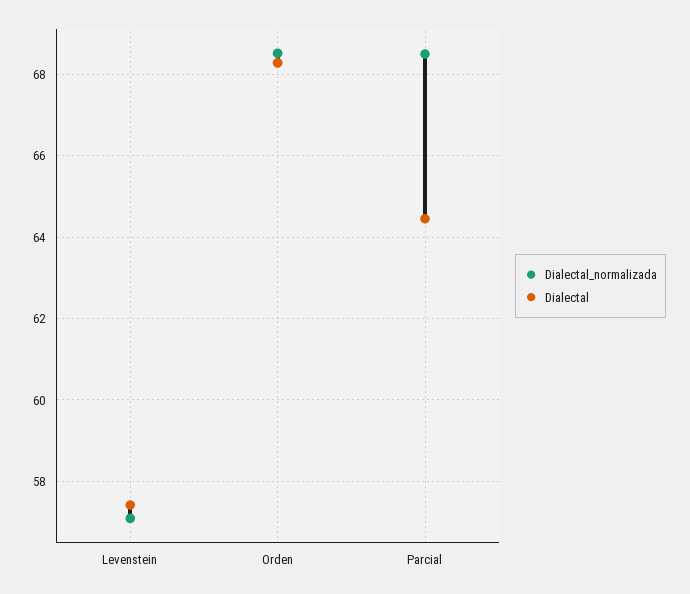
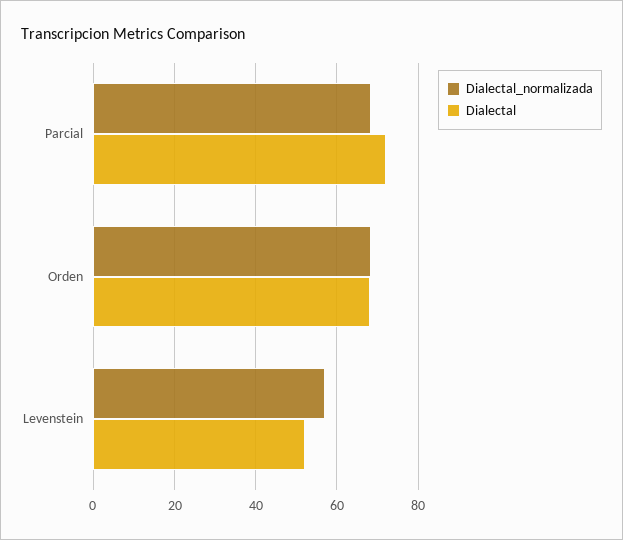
Dialectal, Levenstein: 57.4 -> 52
Dialectal, Parcial: 64.4 -> 72

